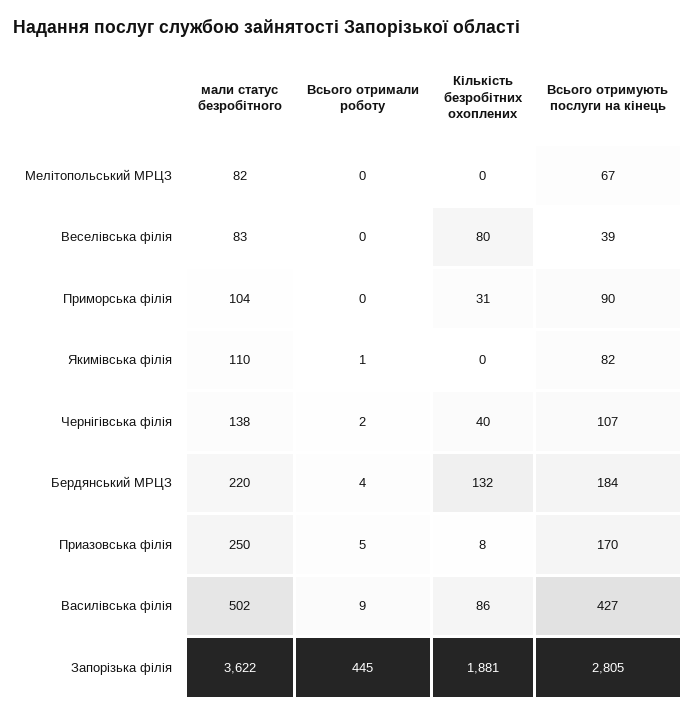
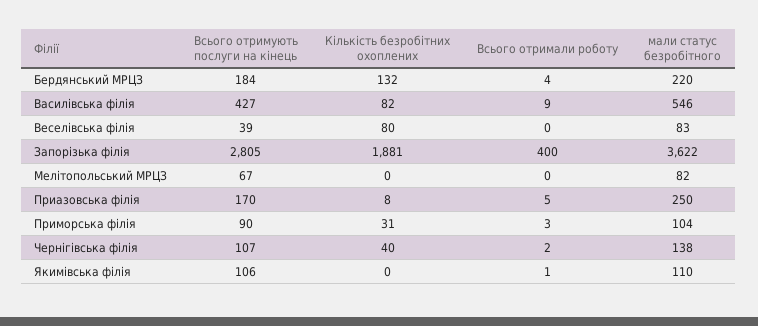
Всього отримали роботу, Приморська філія: 0 -> 3
Всього отримують послуги на кінець, Якимівська філія: 82 -> 106
мали статус безробітного, Василівська філія: 502 -> 546
Кількість безробітних охоплених, Василівська філія: 86 -> 82
Всього отримали роботу, Запорізька філія: 445 -> 400

